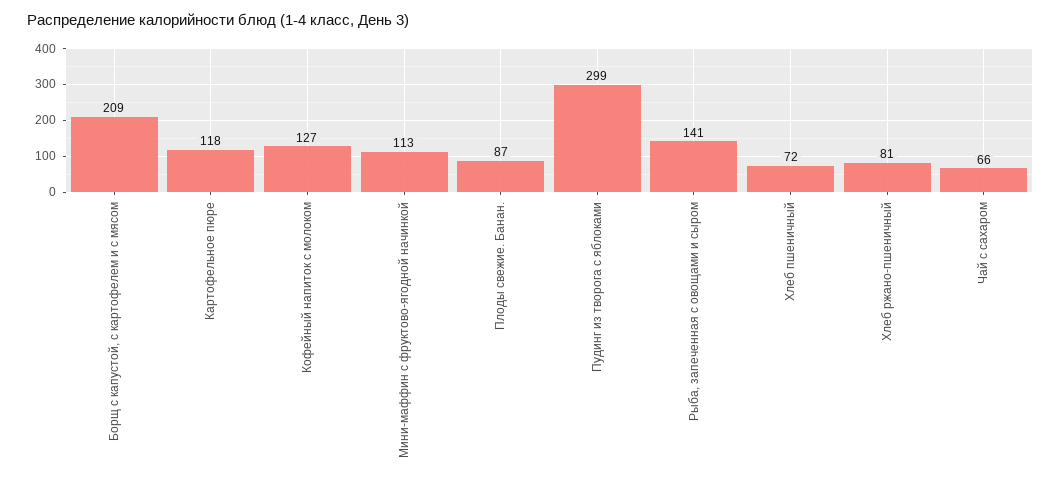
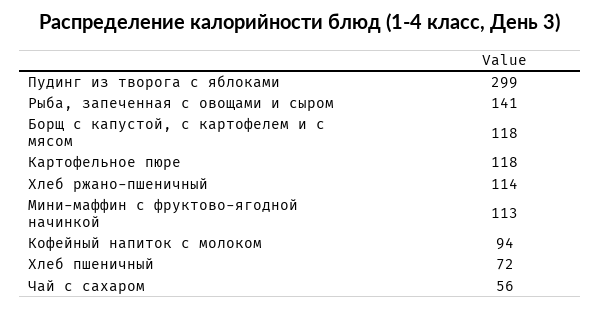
Борщ с капустой, с картофелем и с мясом: 209 -> 118
Кофейный напиток с молоком: 127 -> 94
Плоды свежие. Банан.: 87 -> none
Хлеб ржано-пшеничный: 81 -> 114
Чай с сахаром: 66 -> 56

